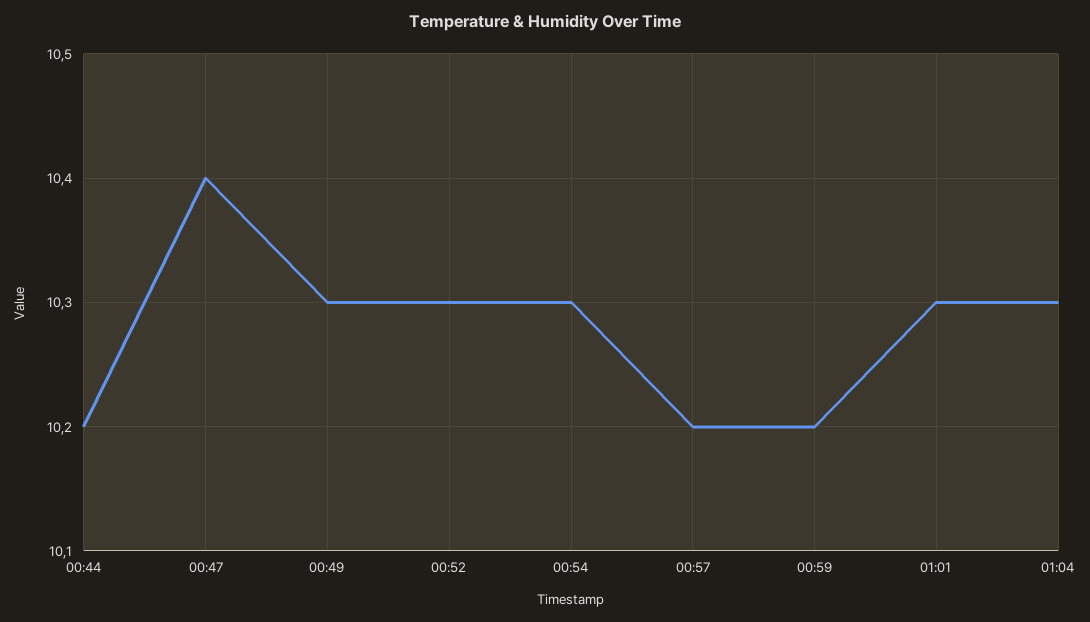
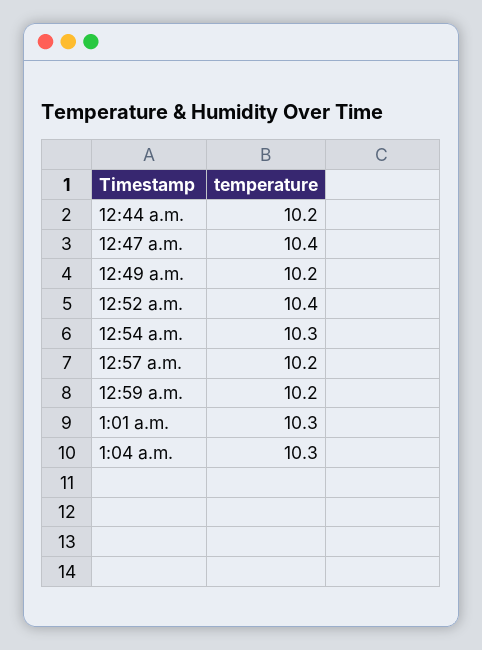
00:49: 10.3 -> 10.2
00:52: 10.3 -> 10.4

